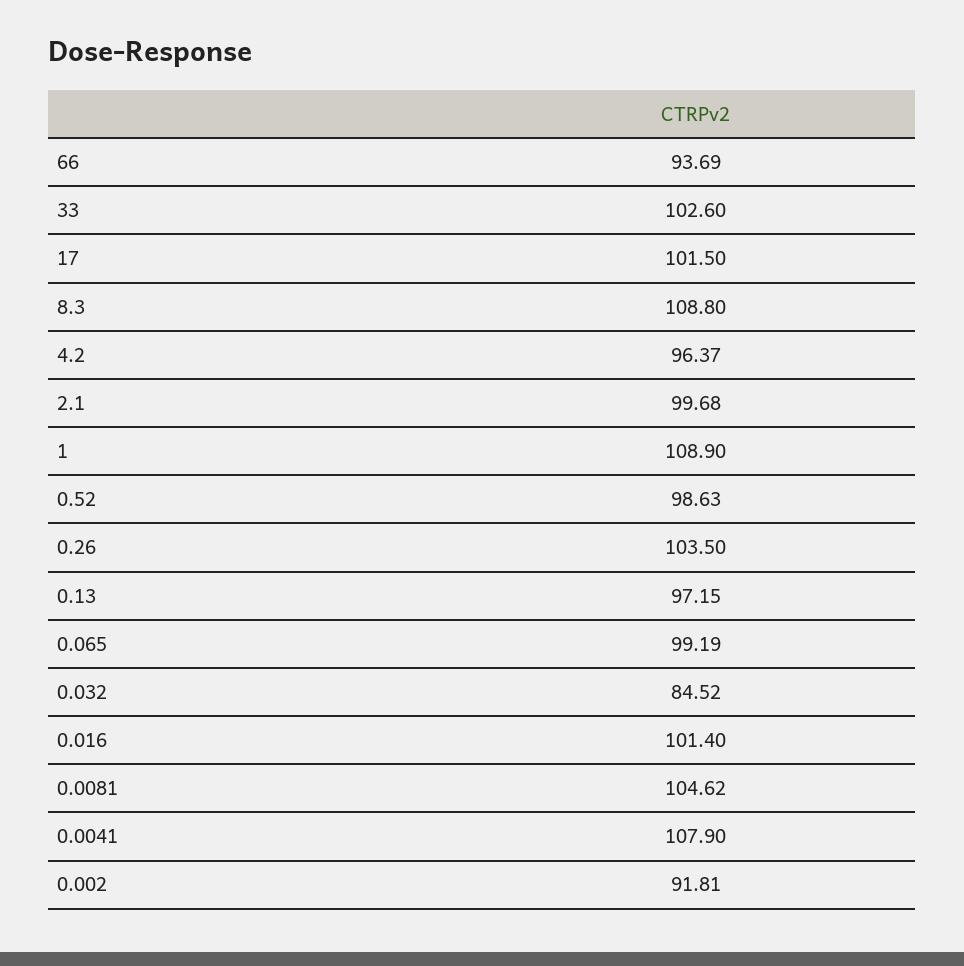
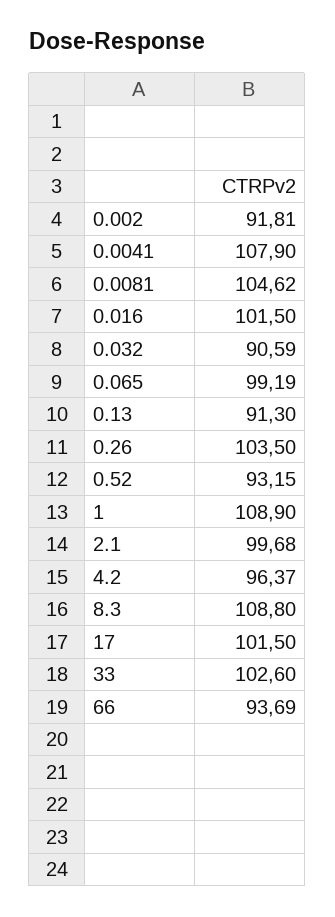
0.52: 98.63 -> 93.15
0.13: 97.15 -> 91.3
0.032: 84.52 -> 90.59
0.016: 101.4 -> 101.5

